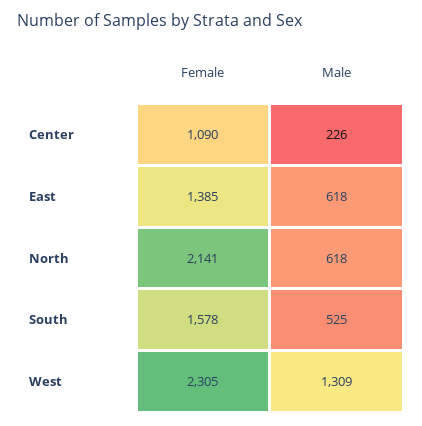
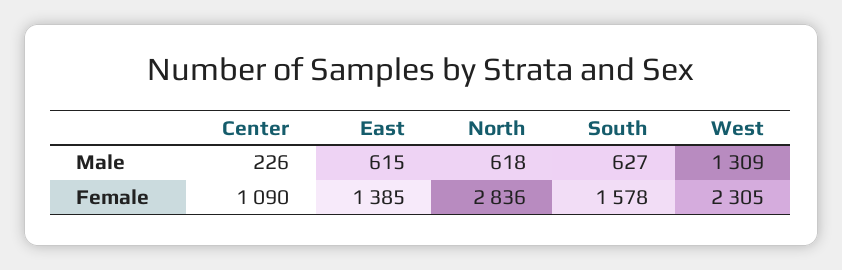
Male, East: 618 -> 615
Female, North: 2141 -> 2836
Male, South: 525 -> 627

